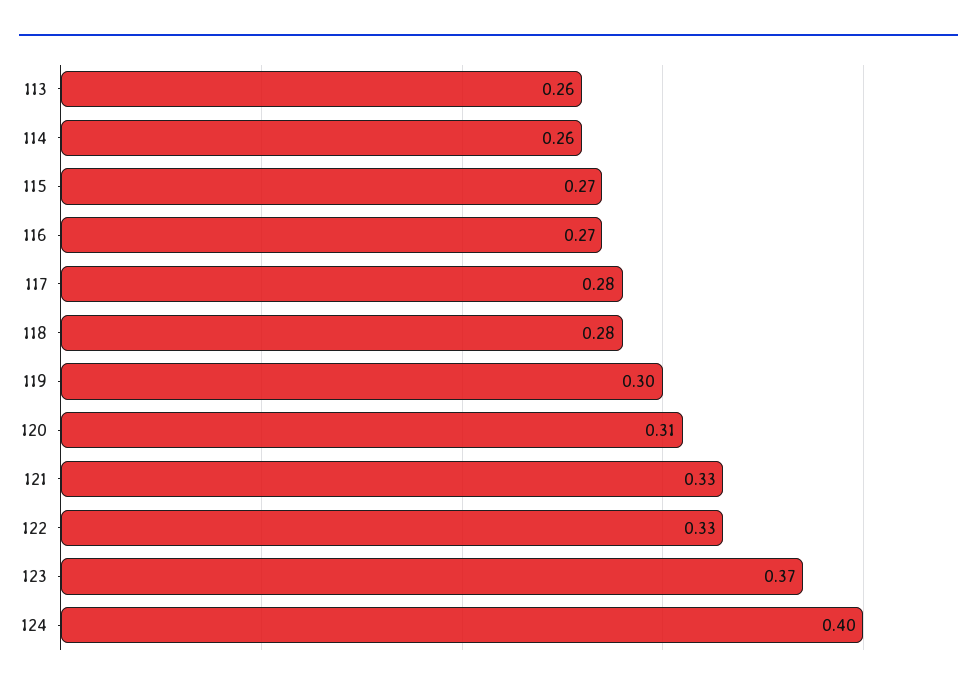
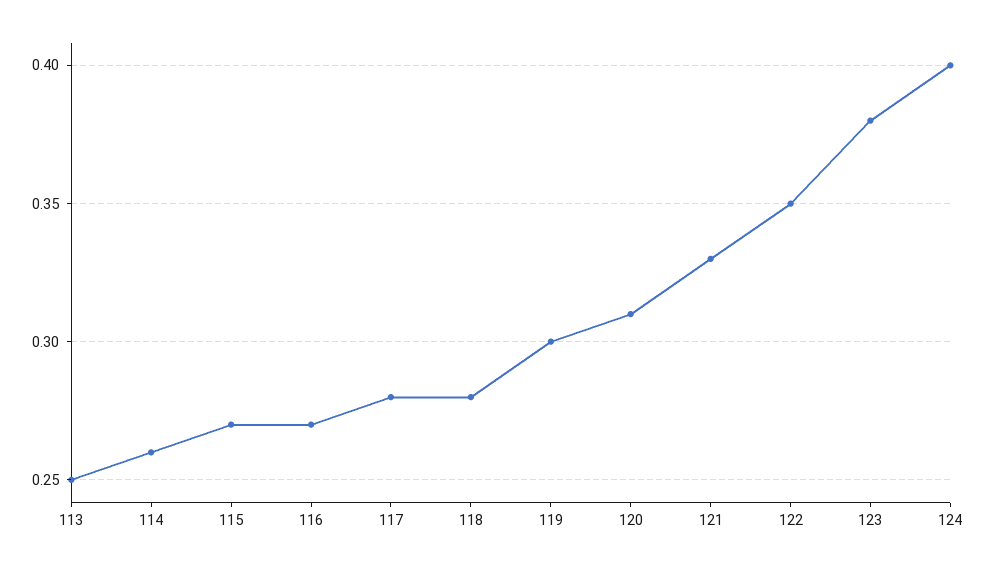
113: 0.26 -> 0.25
122: 0.33 -> 0.35
123: 0.37 -> 0.38

